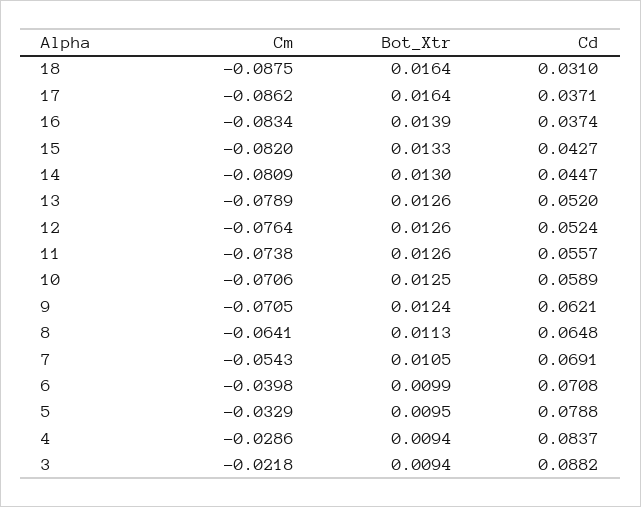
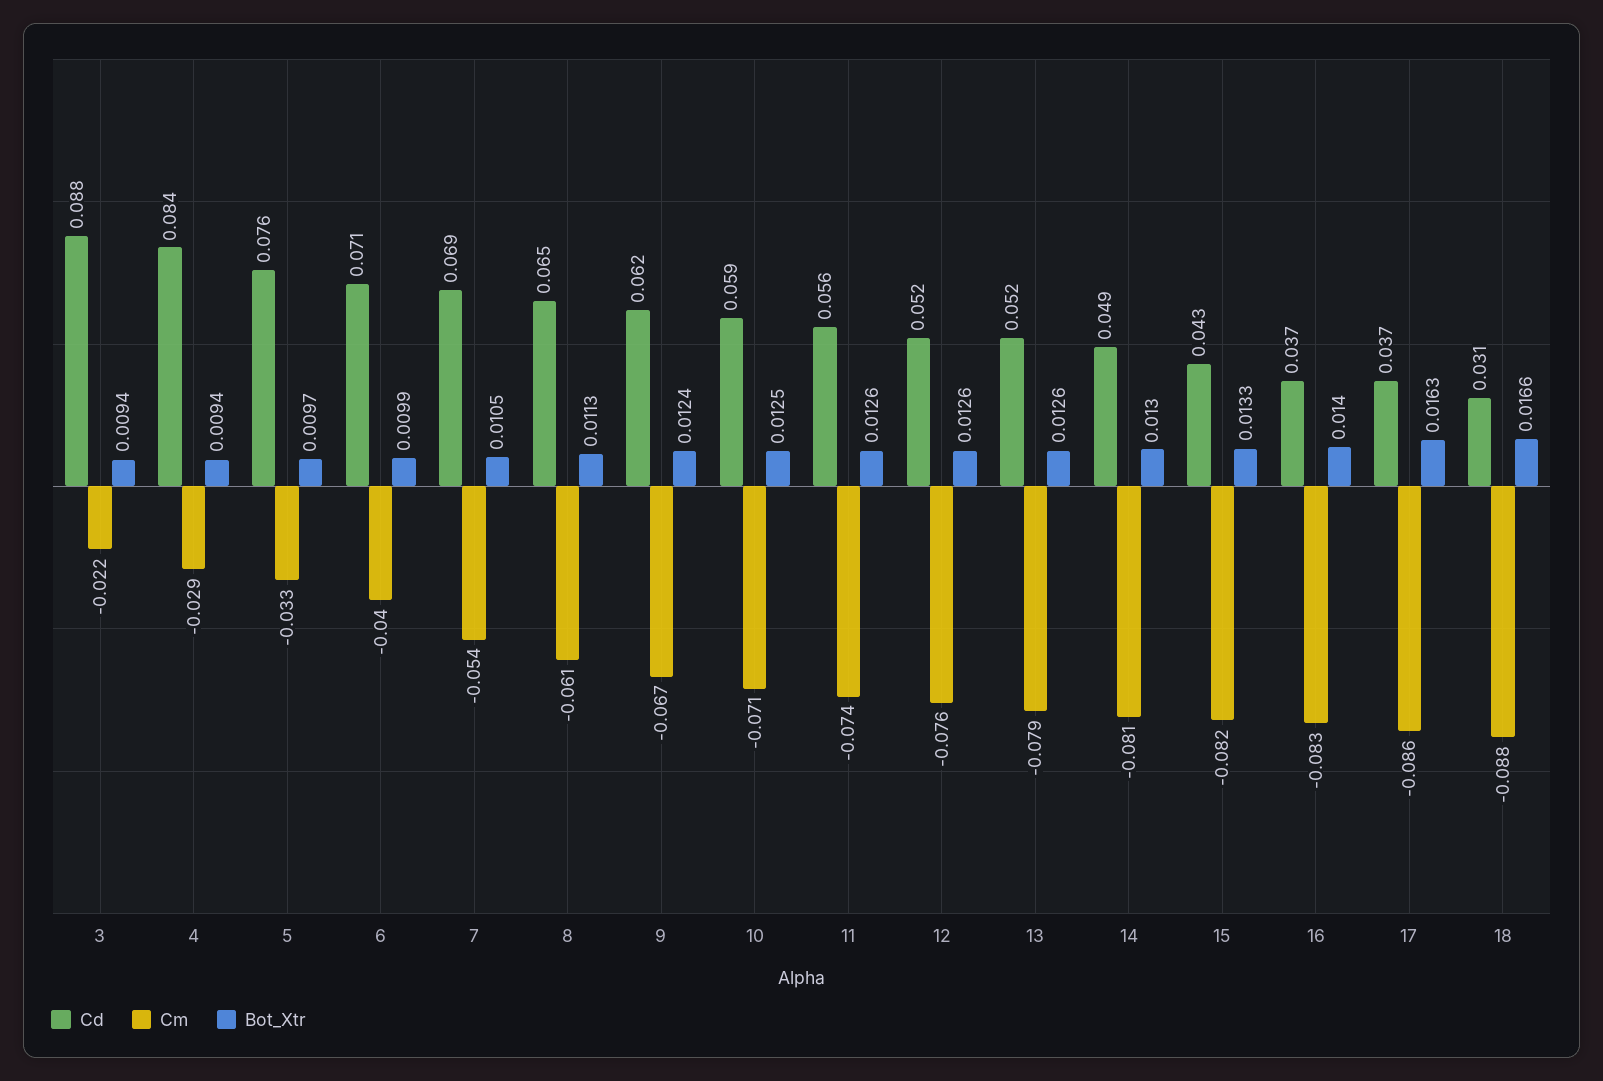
Bot_Xtr, 18: 0.0164 -> 0.0166
Bot_Xtr, 17: 0.0164 -> 0.0163
Bot_Xtr, 16: 0.0139 -> 0.014
Cd, 14: 0.0447 -> 0.049
Cm, 9: -0.0705 -> -0.067
Cm, 8: -0.0641 -> -0.061
Bot_Xtr, 5: 0.0095 -> 0.0097
Cd, 5: 0.0788 -> 0.076

